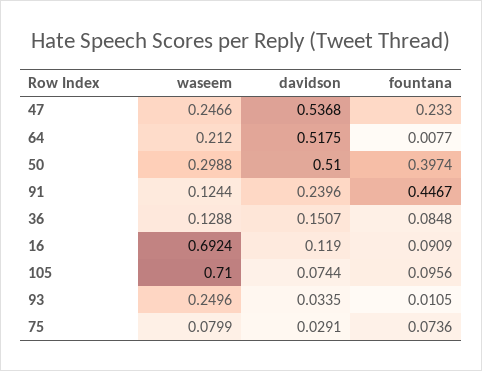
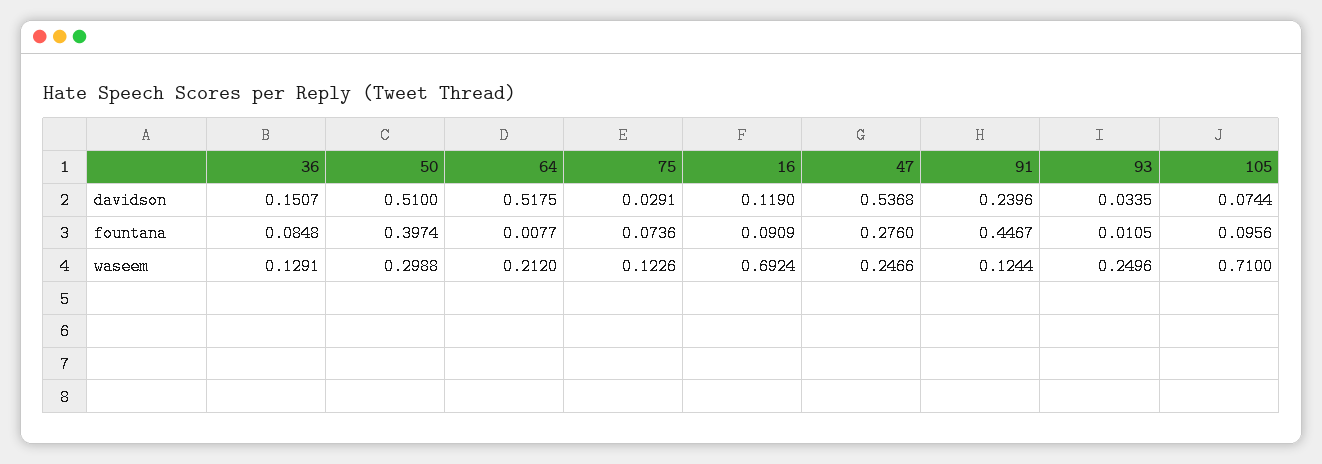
fountana, 47: 0.233 -> 0.276
waseem, 36: 0.1288 -> 0.1291
waseem, 75: 0.0799 -> 0.1226

